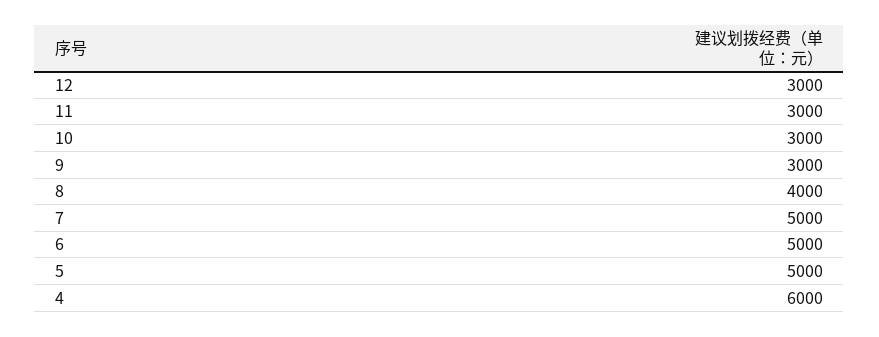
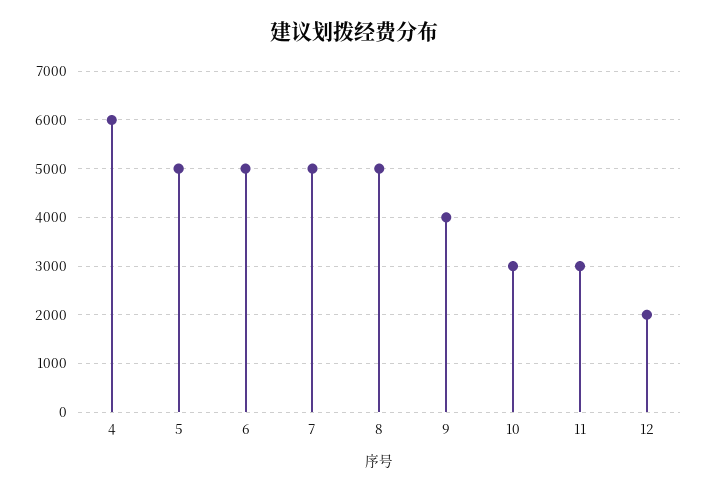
12: 3000 -> 2000
9: 3000 -> 4000
8: 4000 -> 5000

